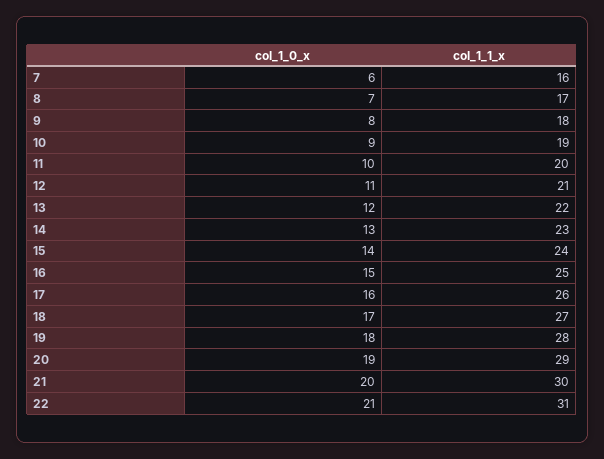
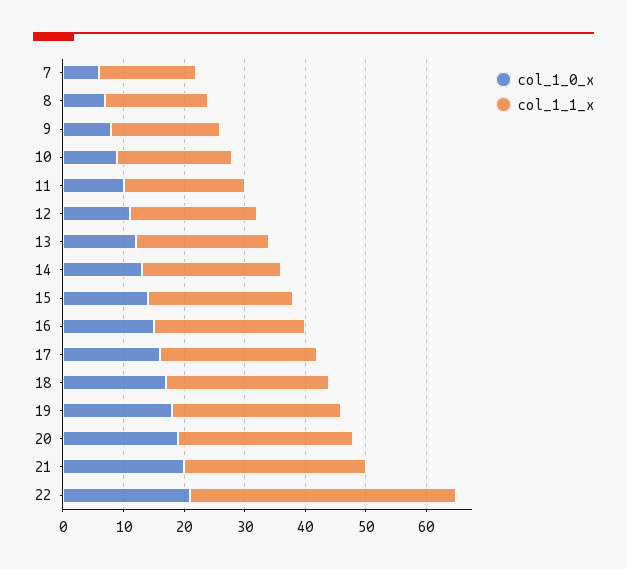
col_1_1_x, 22: 31 -> 45

